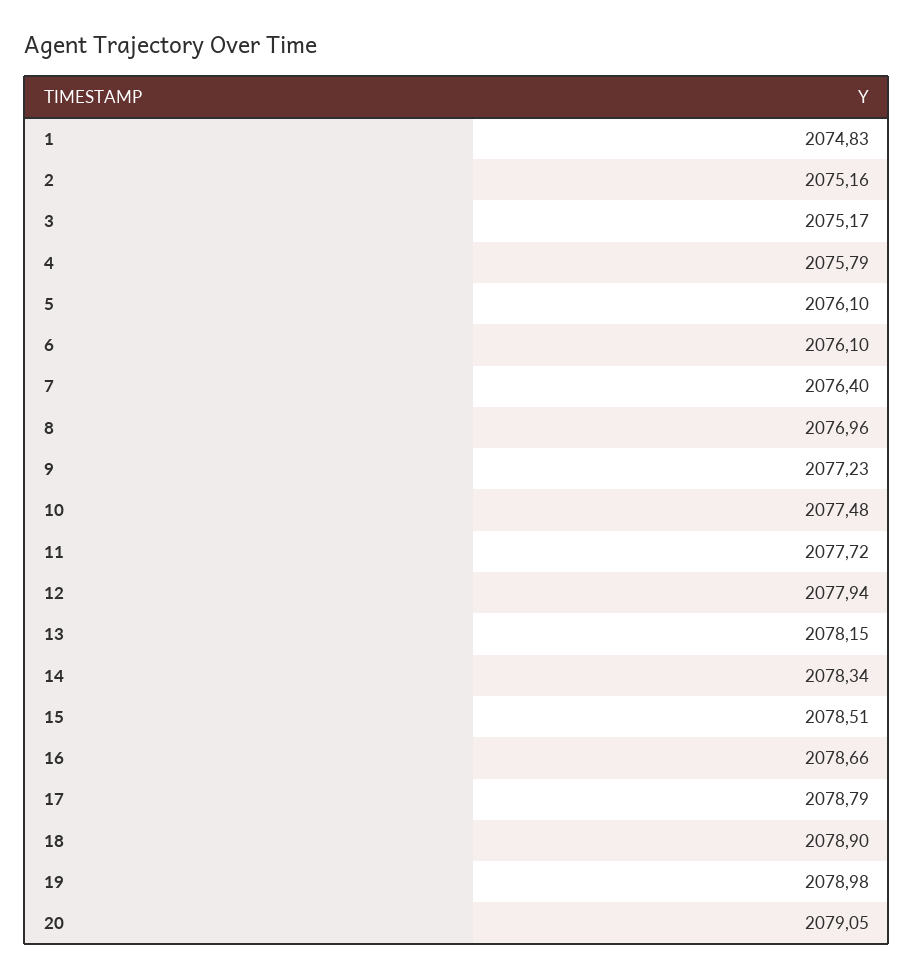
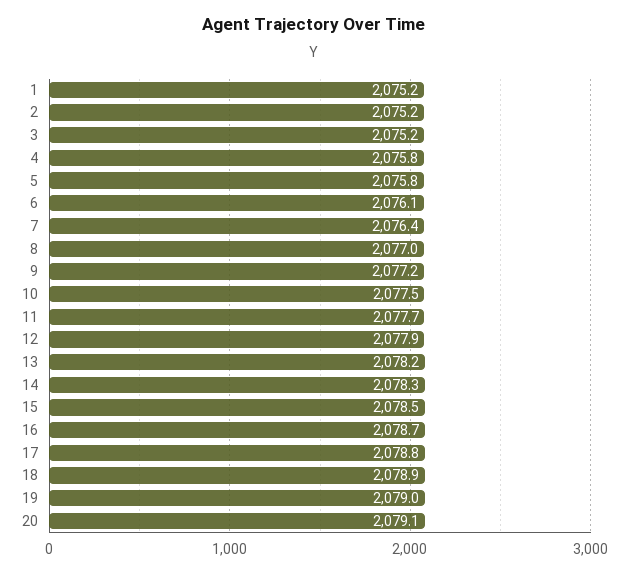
1: 2074.83 -> 2075.2
5: 2076.1 -> 2075.8

